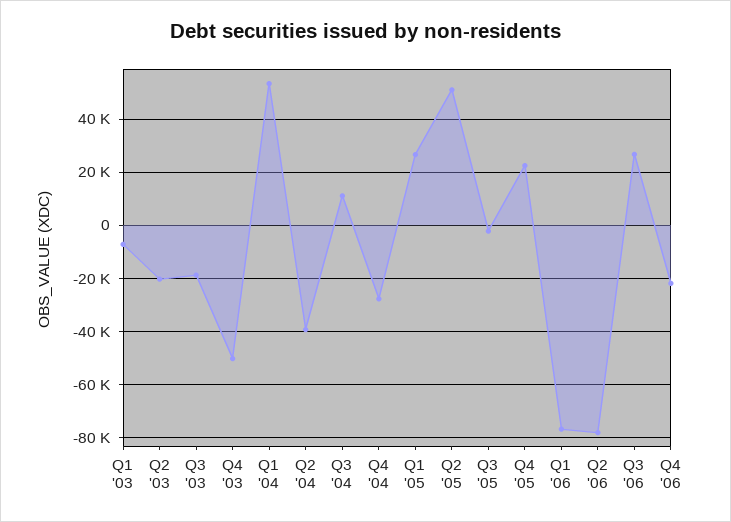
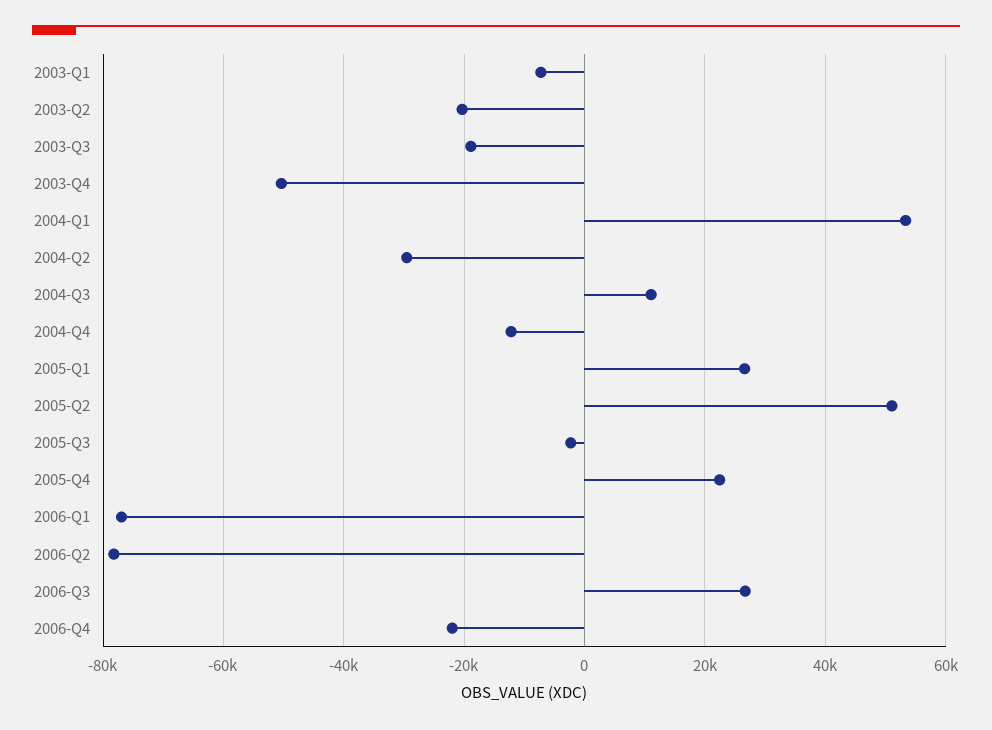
Q2 '04: -40000 -> -30000
Q4 '04: -27500 -> -12000

